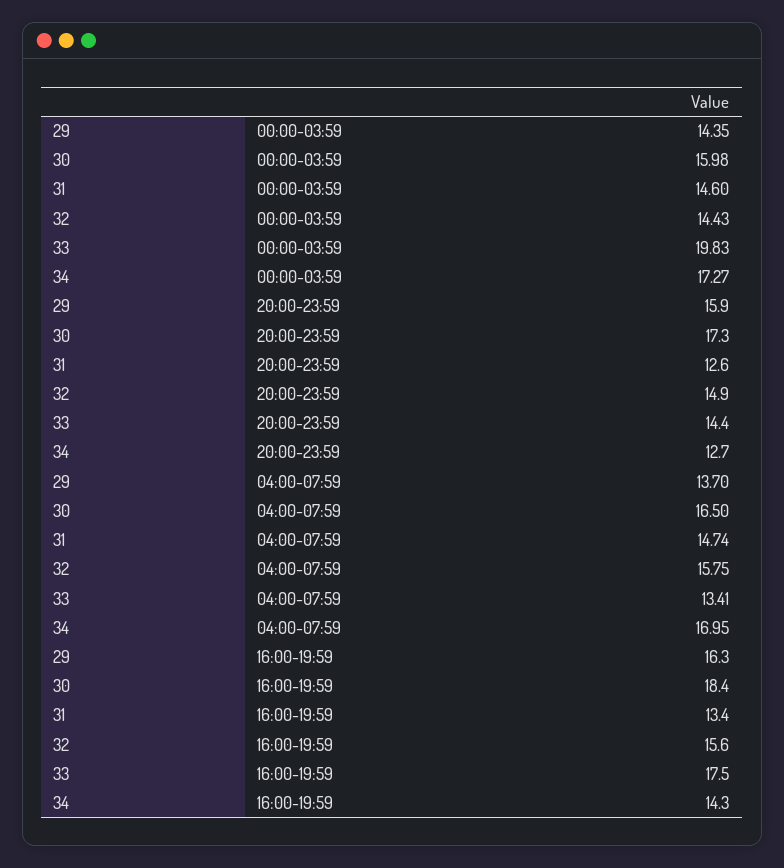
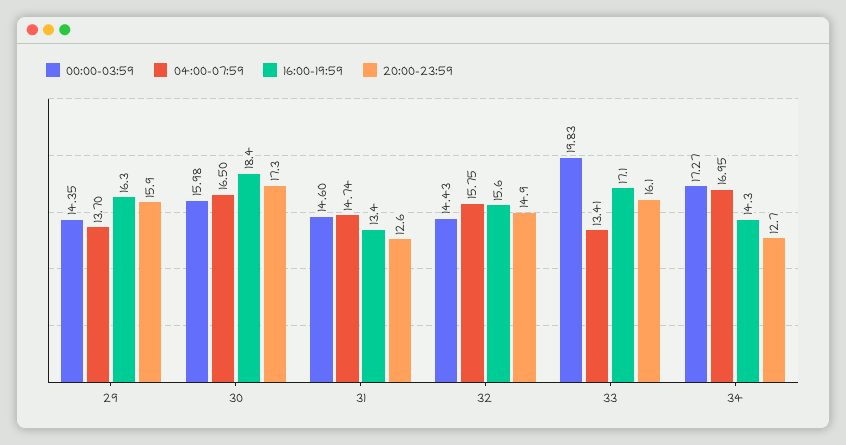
20:00-23:59, 33: 14.4 -> 16.1
16:00-19:59, 33: 17.5 -> 17.1

